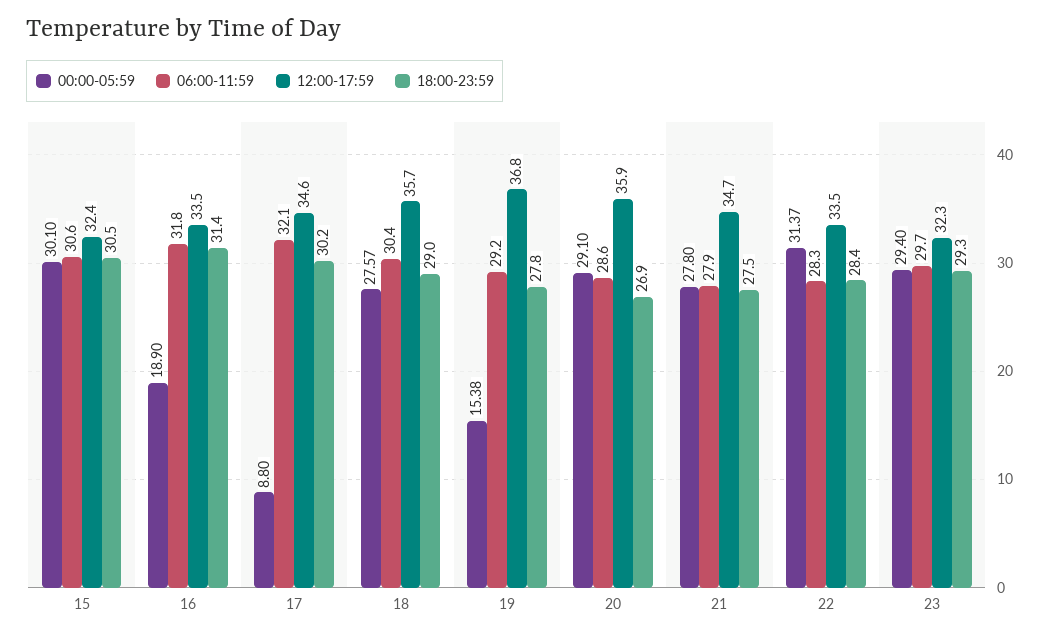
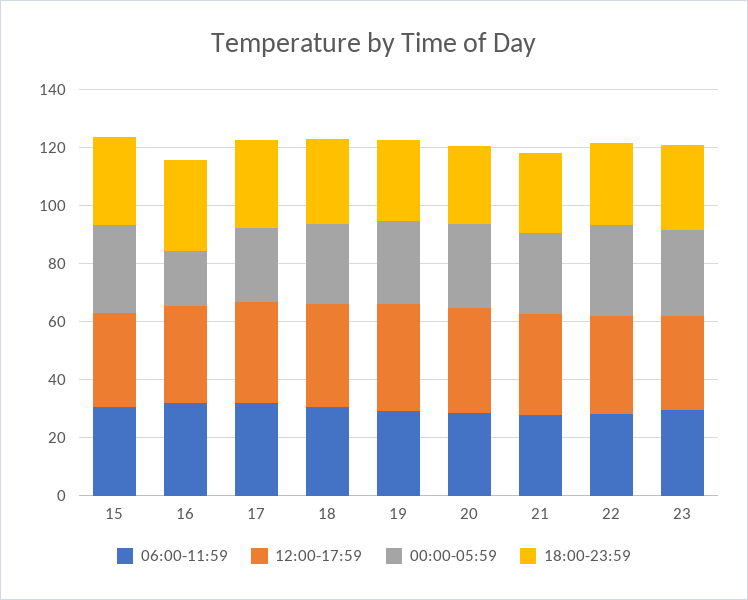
00:00-05:59, 17: 8.8 -> 25
00:00-05:59, 19: 15.38 -> 30

